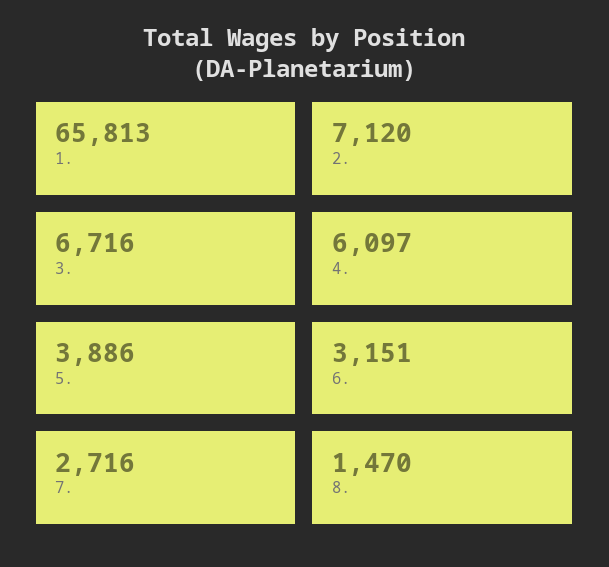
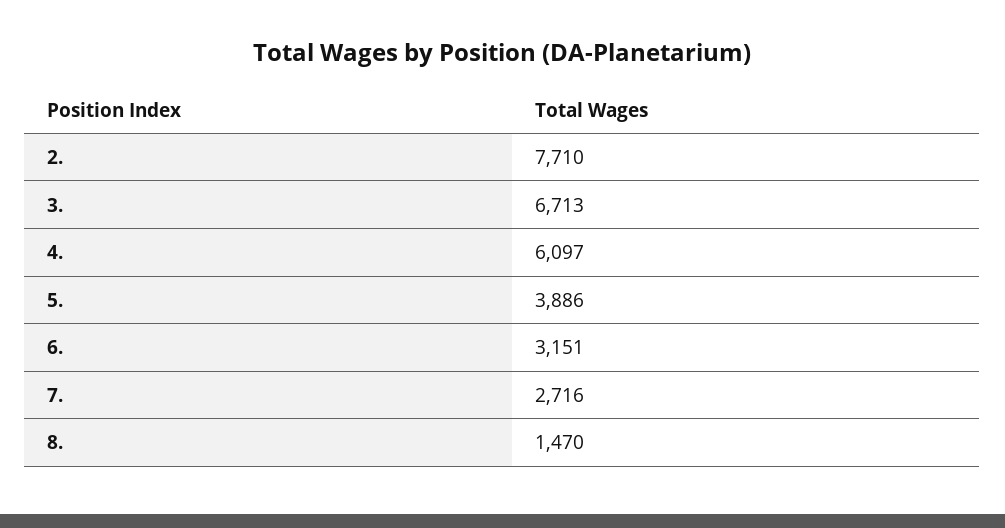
1.: 65813 -> none
2.: 7120 -> 7710
3.: 6716 -> 6713

